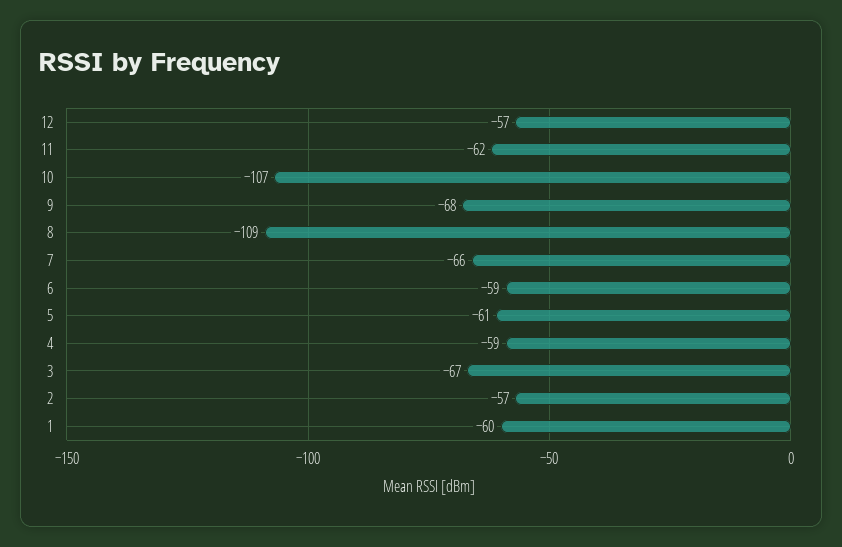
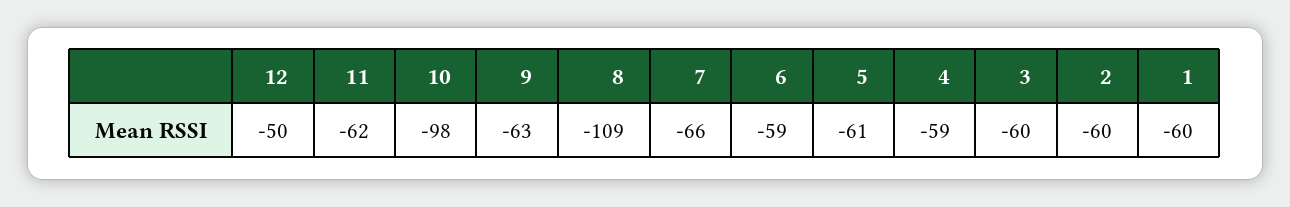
12: -57 -> -50
10: -107 -> -98
9: -68 -> -63
3: -67 -> -60
2: -57 -> -60

